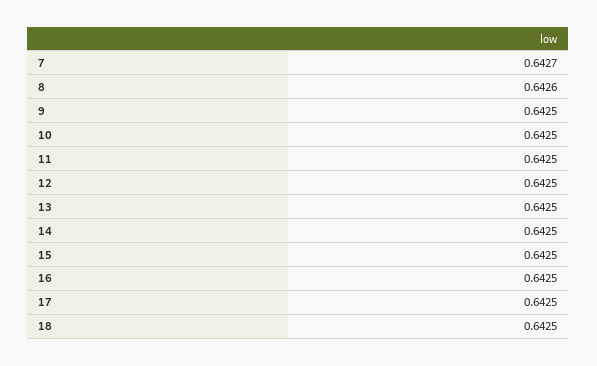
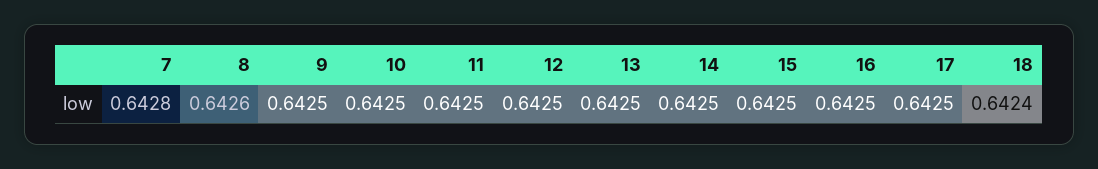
7: 0.6427 -> 0.6428
18: 0.6425 -> 0.6424

